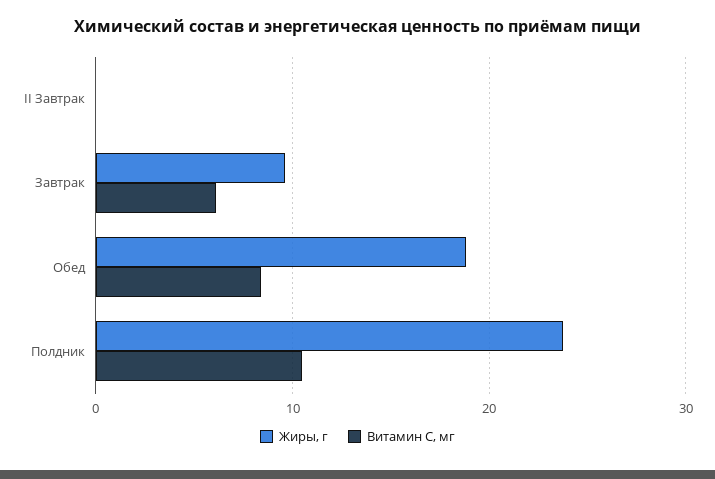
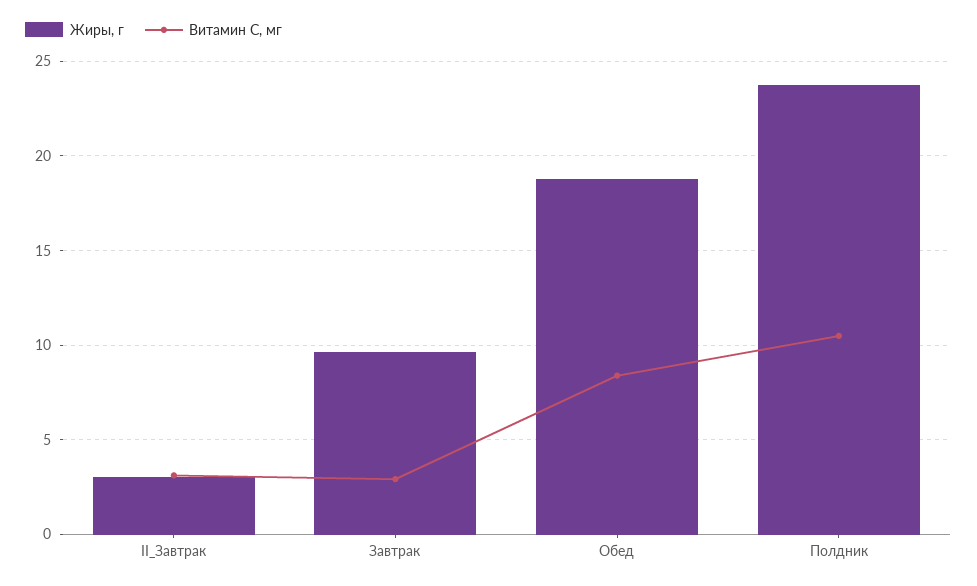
Жиры, г, II Завтрак: 0 -> 3
Витамин С, мг, II Завтрак: 0 -> 3
Витамин С, мг, Завтрак: 6 -> 3

